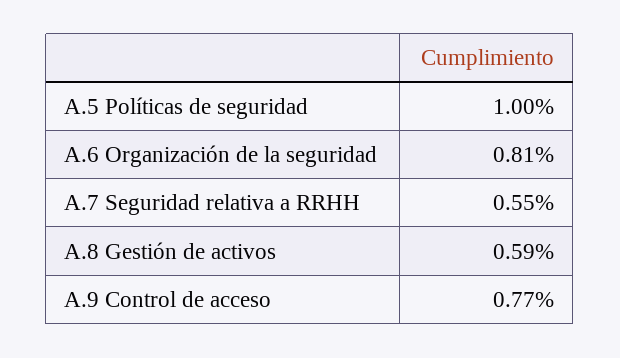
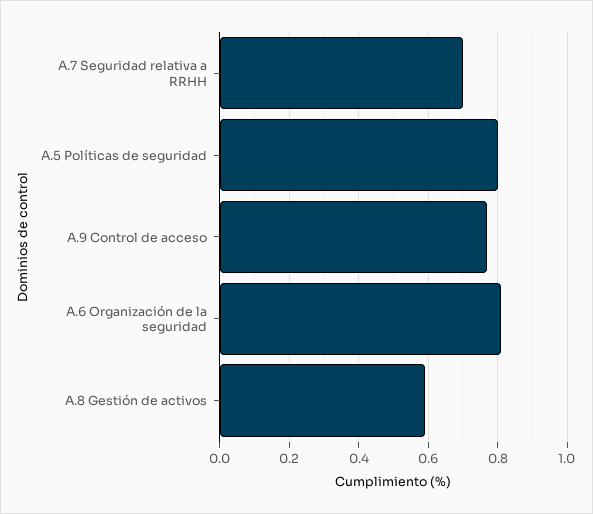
A.5 Políticas de seguridad: 1 -> 0.8
A.7 Seguridad relativa a RRHH: 0.55 -> 0.7

